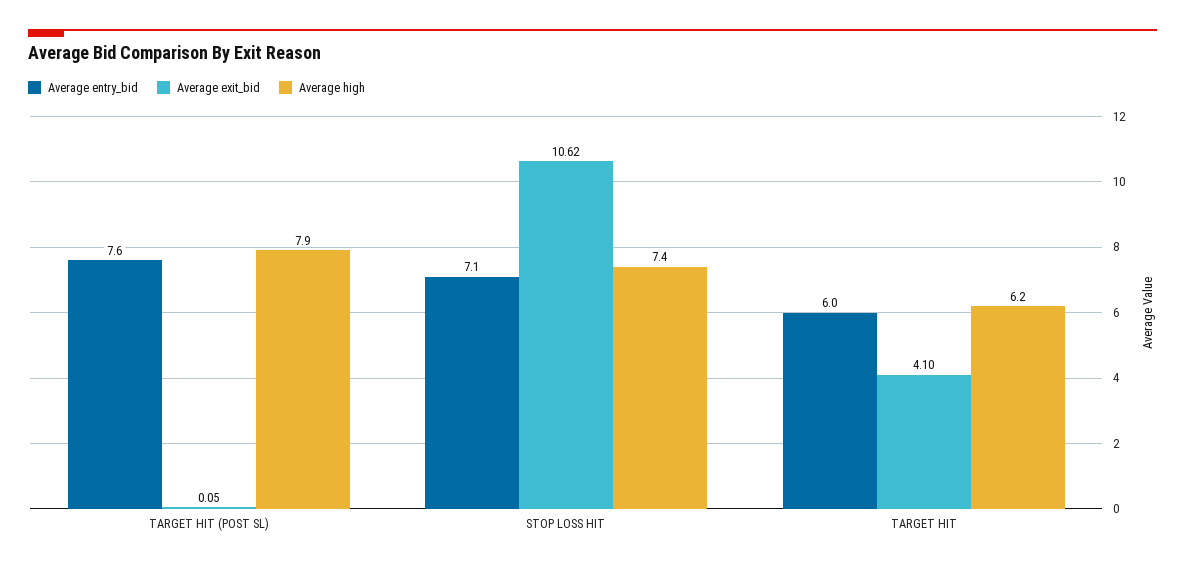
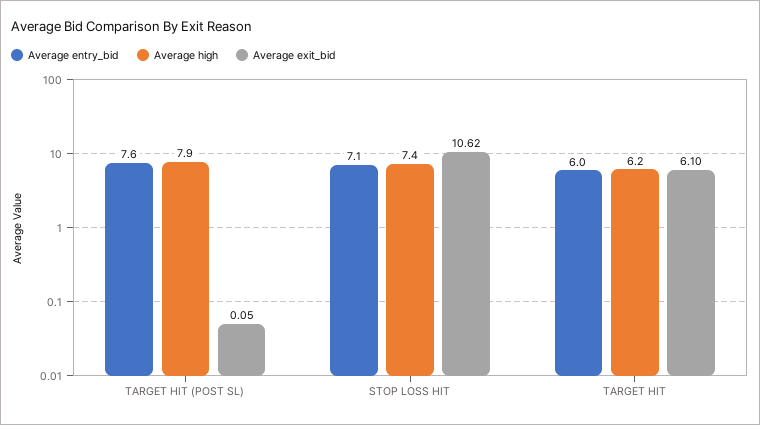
Average exit_bid, TARGET HIT: 4.1 -> 6.1

